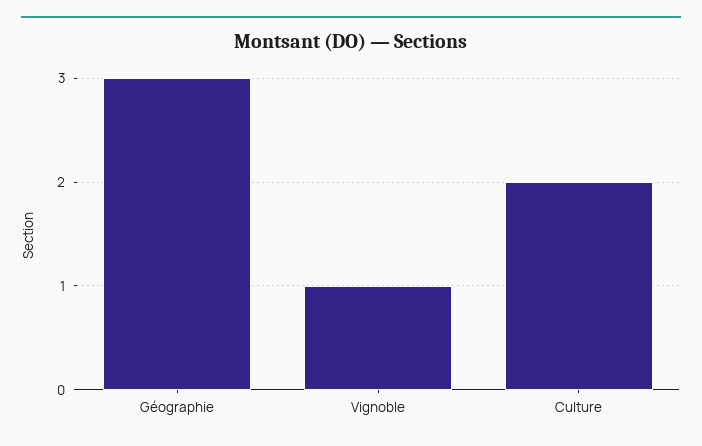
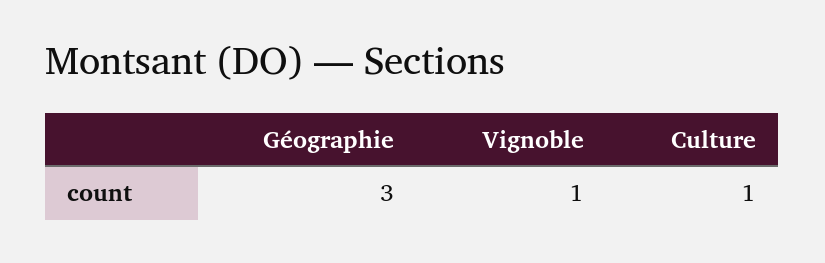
Culture: 2 -> 1

